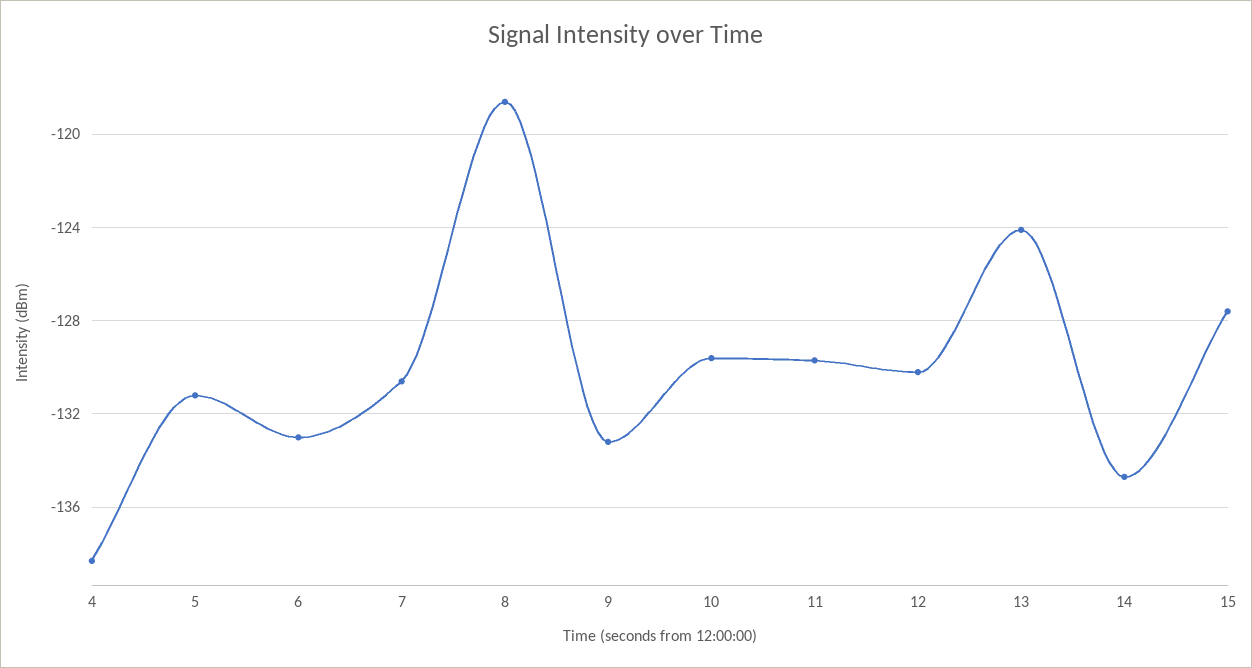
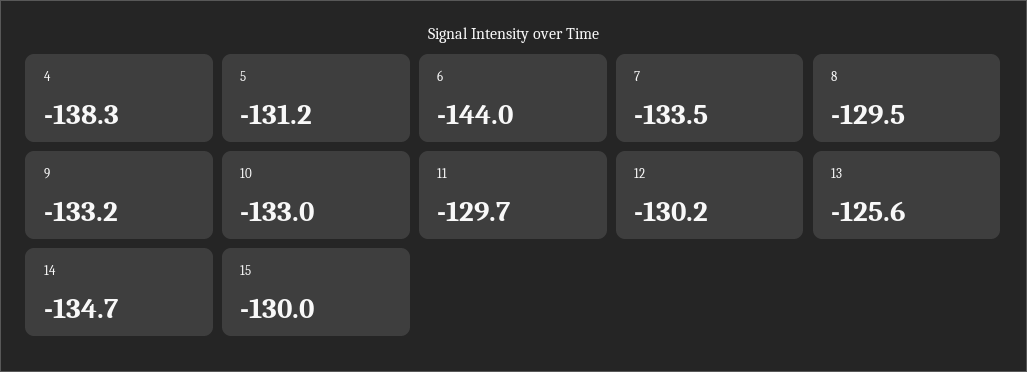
6: -133 -> -144
7: -130.5 -> -133.5
8: -118.5 -> -129.5
10: -129.5 -> -133
13: -124 -> -125.6
15: -127.5 -> -130

